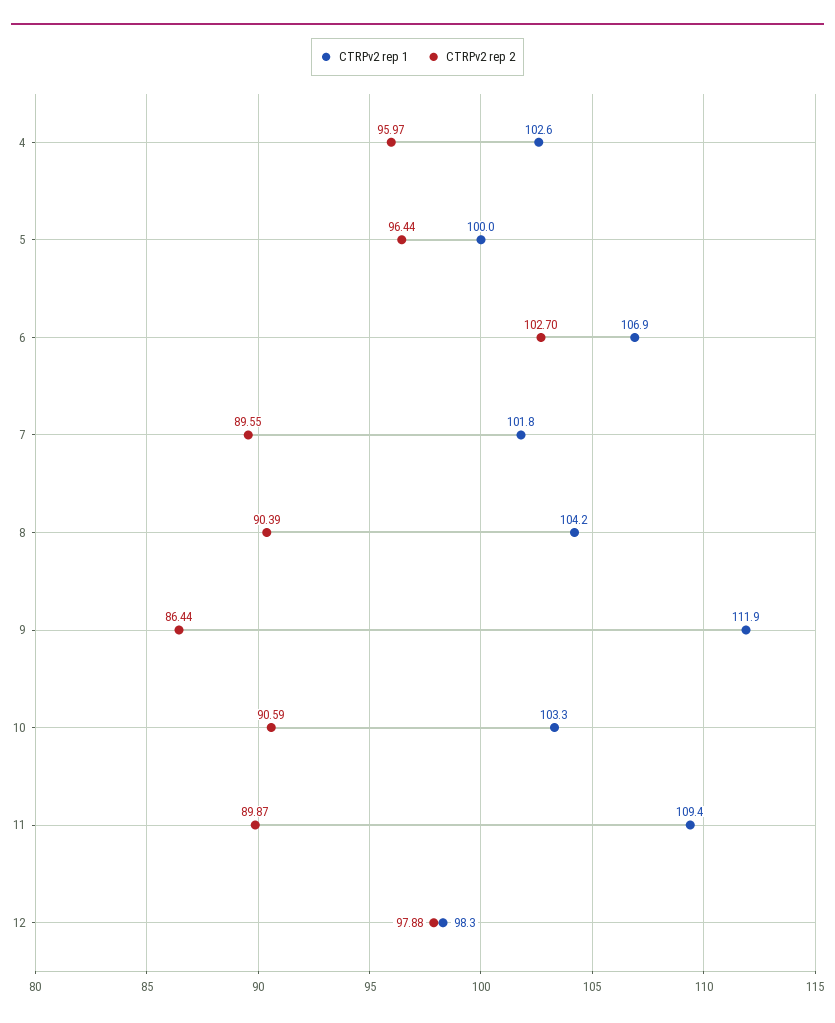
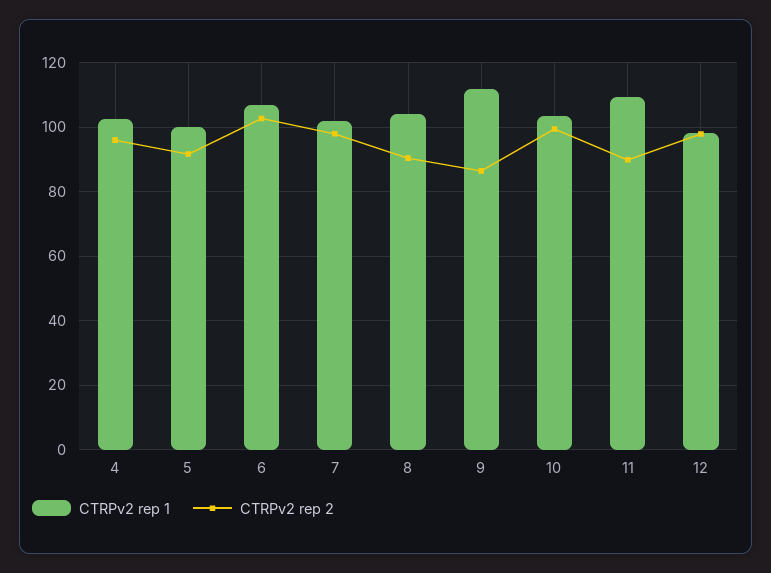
CTRPv2 rep 2, 5: 96.44 -> 92
CTRPv2 rep 2, 7: 89.55 -> 98
CTRPv2 rep 2, 10: 90.59 -> 100

